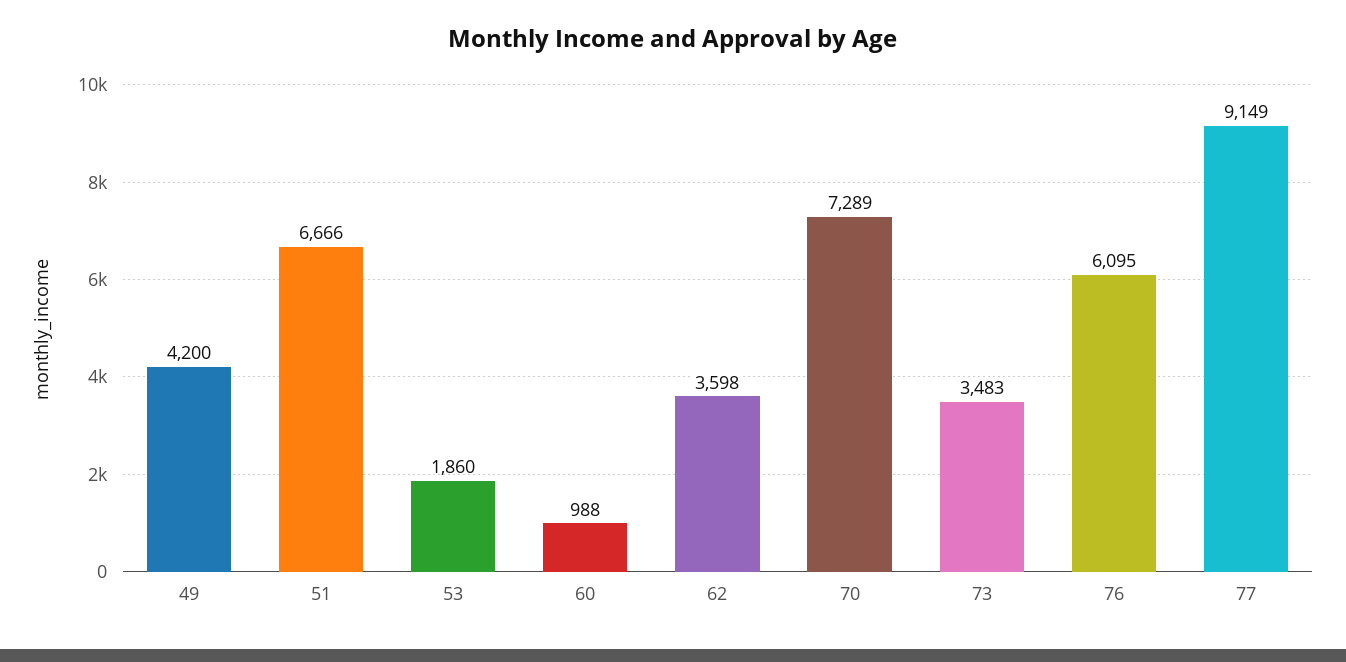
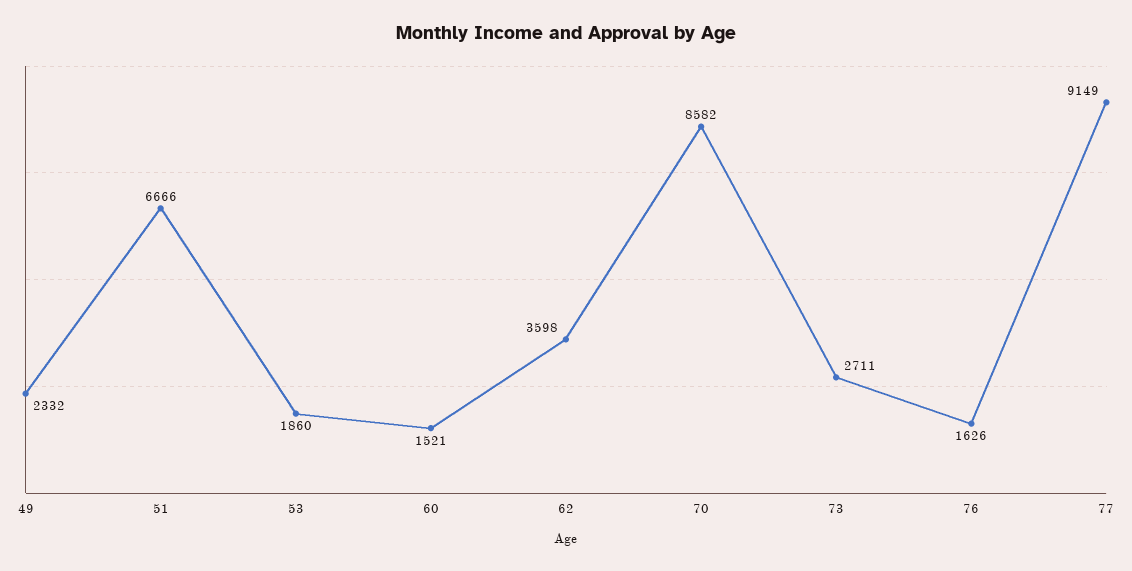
49: 4200 -> 2332
60: 988 -> 1521
70: 7289 -> 8582
73: 3483 -> 2711
76: 6095 -> 1626

